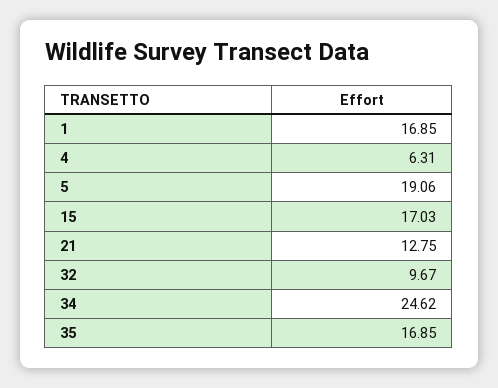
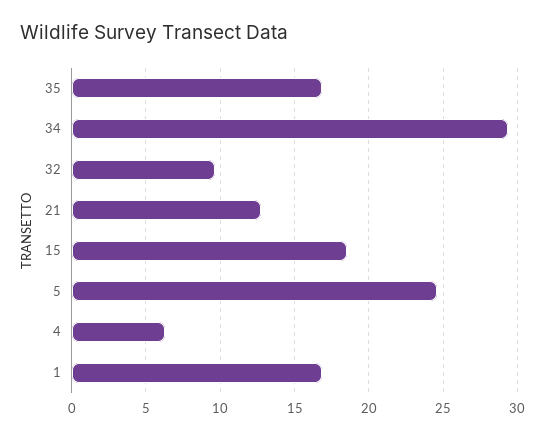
5: 19.06 -> 24.5
15: 17.03 -> 18.5
34: 24.62 -> 29.5

